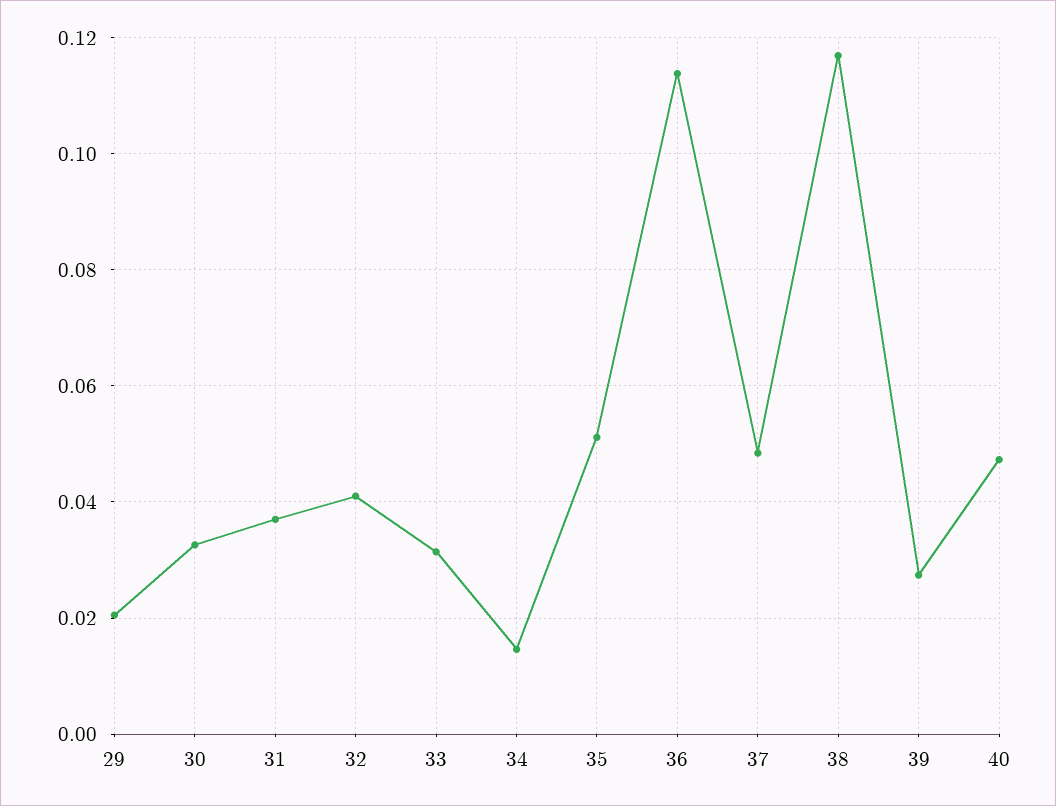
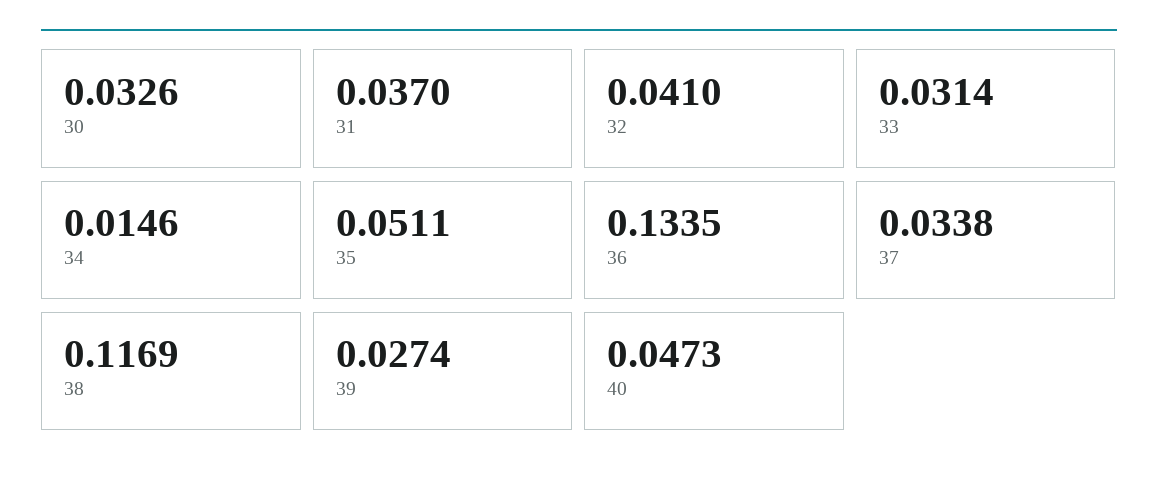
29: 0.02 -> none
36: 0.114 -> 0.1335
37: 0.048 -> 0.0338

